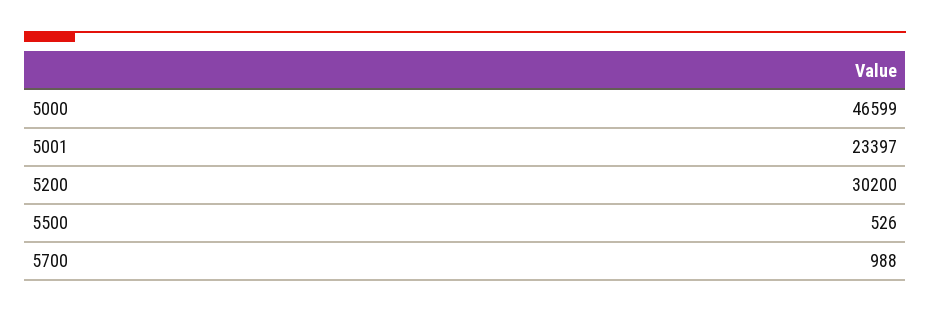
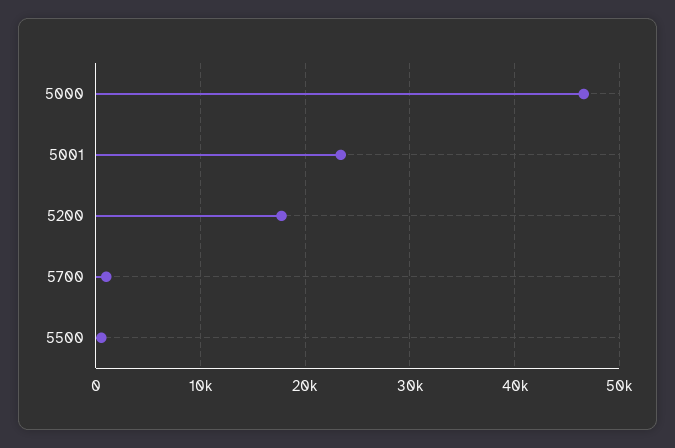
5200: 30200 -> 18000

